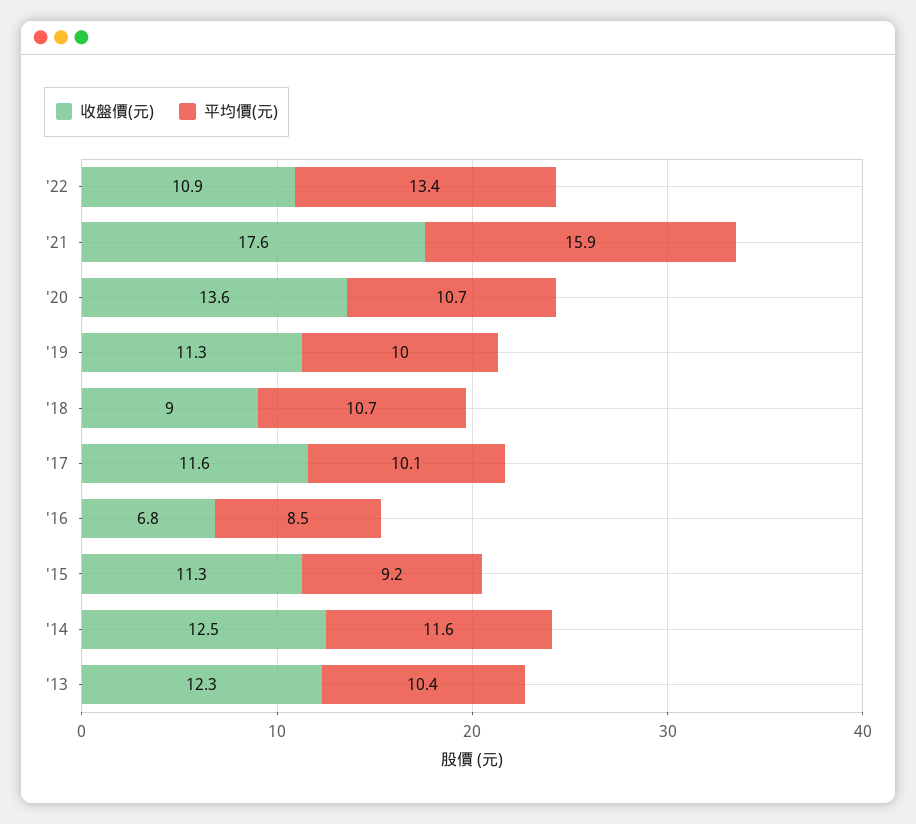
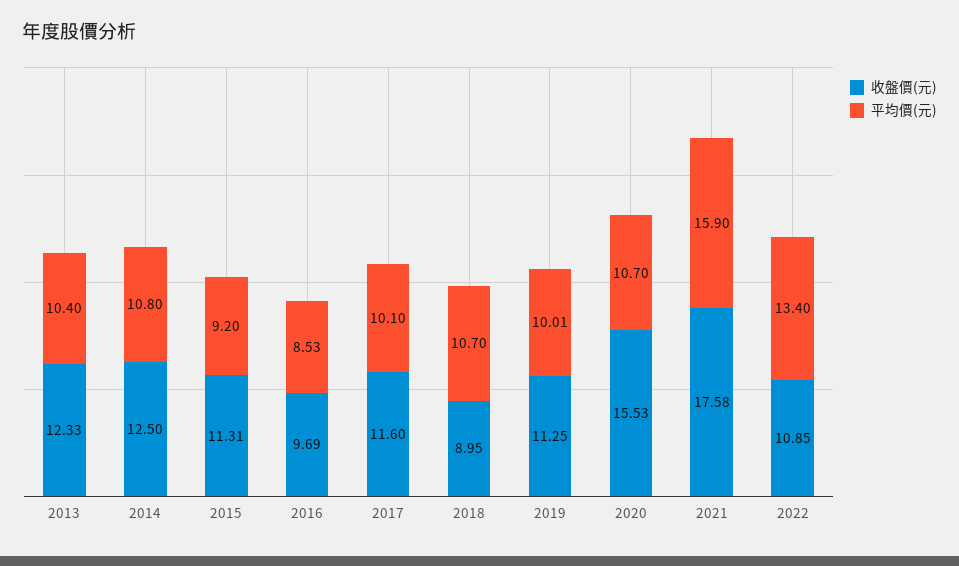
收盤價(元), '20: 13.6 -> 15.53
收盤價(元), '16: 6.8 -> 9.69
平均價(元), '14: 11.6 -> 10.8

